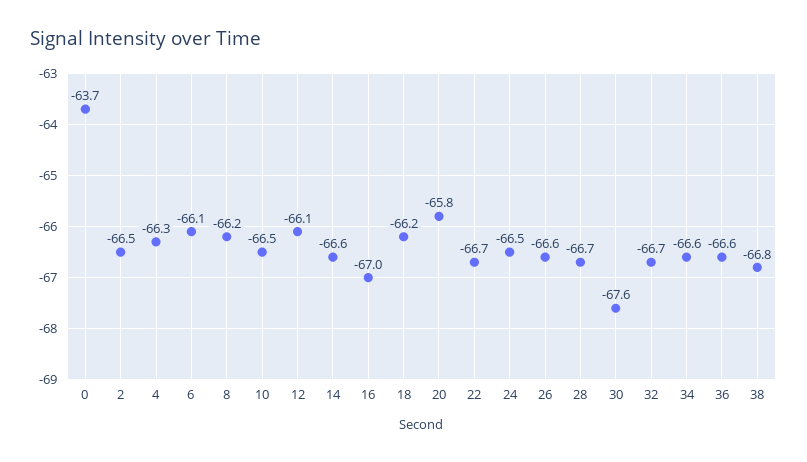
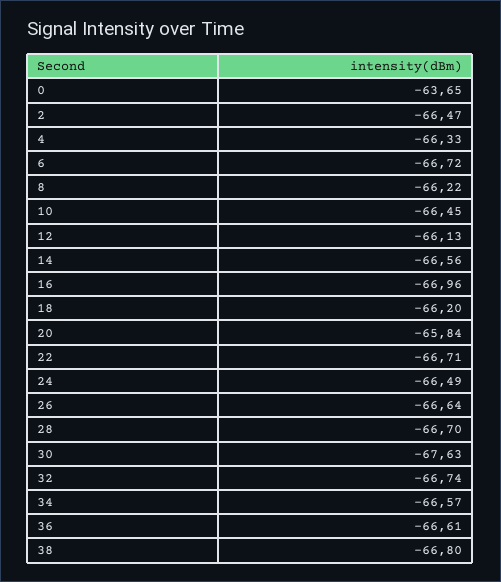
6: -66.1 -> -66.72

